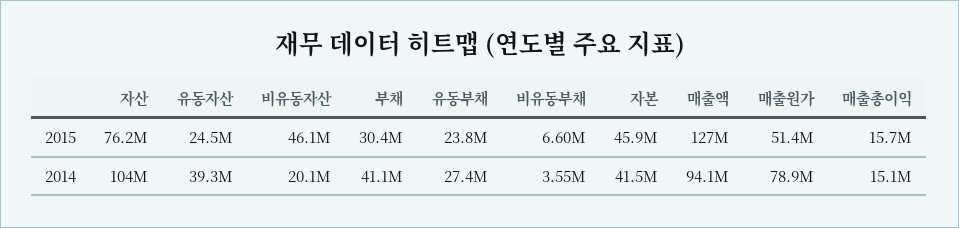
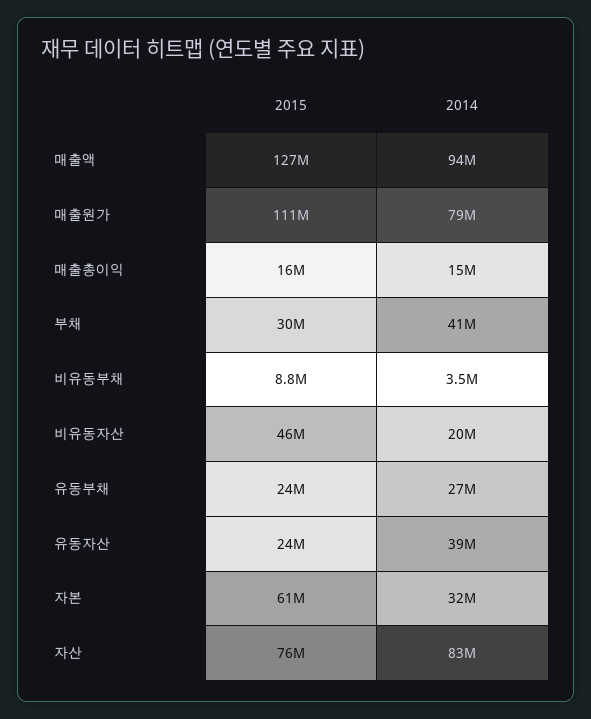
비유동부채, 2015: 6600000 -> 8800000
자본, 2015: 45900000 -> 61000000
매출원가, 2015: 51400000 -> 111000000
자산, 2014: 104000000 -> 83000000
자본, 2014: 41500000 -> 32000000

